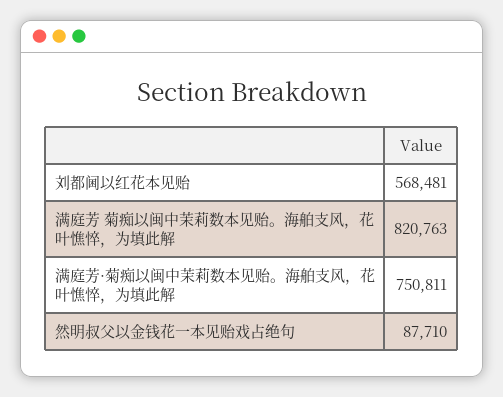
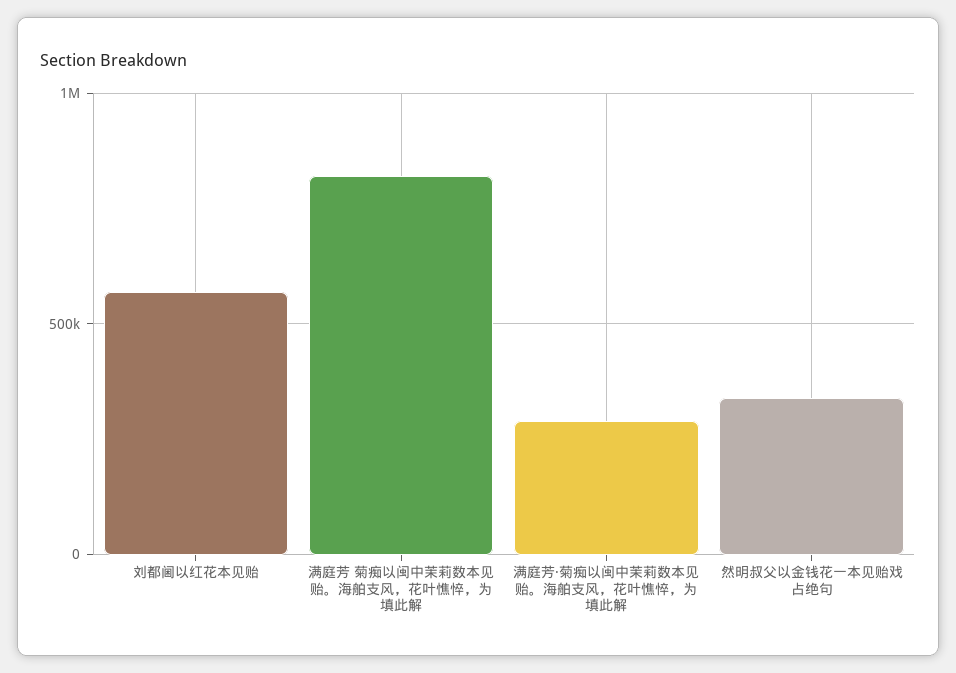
满庭芳·菊痴以闽中茉莉数本见贻。海舶支风，花叶憔悴，为填此解: 750811 -> 300000
然明叔父以金钱花一本见贻戏占绝句: 87710 -> 350000

